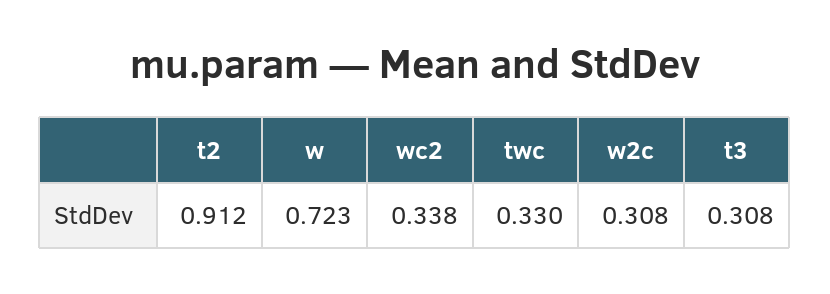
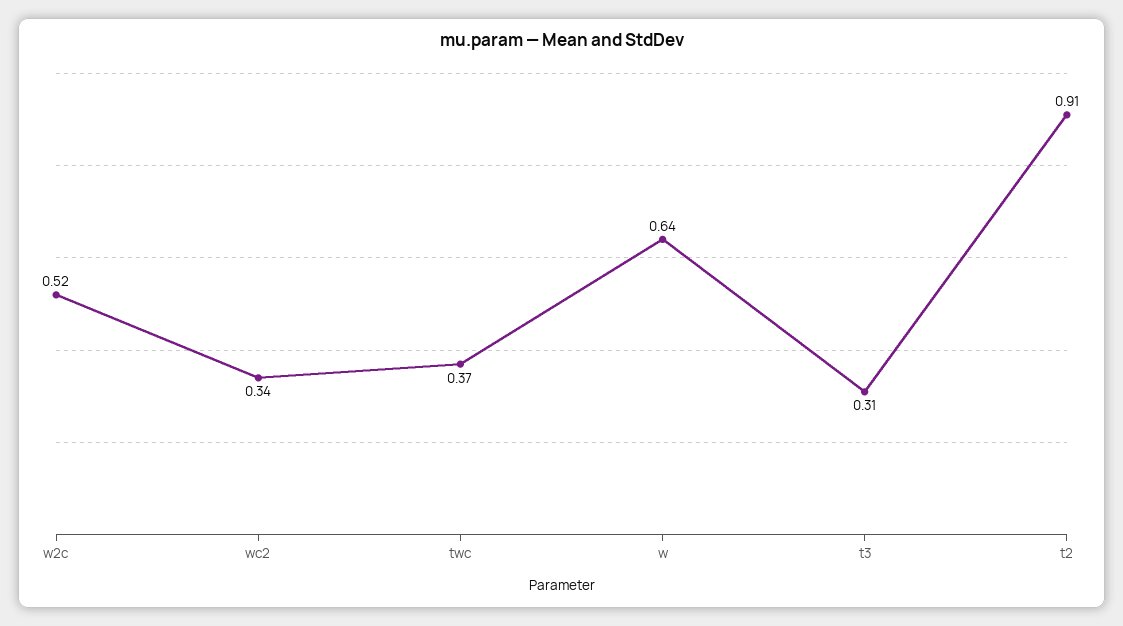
w: 0.723 -> 0.64
twc: 0.33 -> 0.37
w2c: 0.308 -> 0.52

